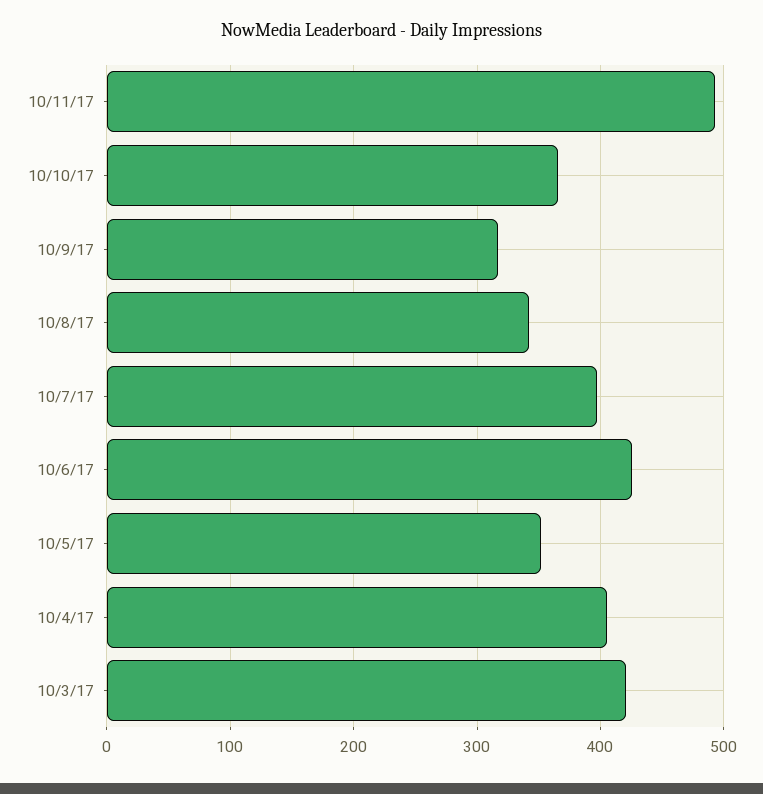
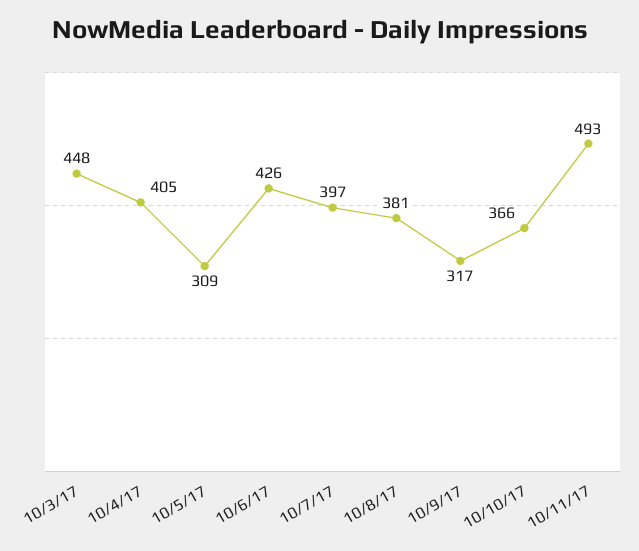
10/8/17: 340 -> 381
10/5/17: 350 -> 309
10/3/17: 420 -> 448

